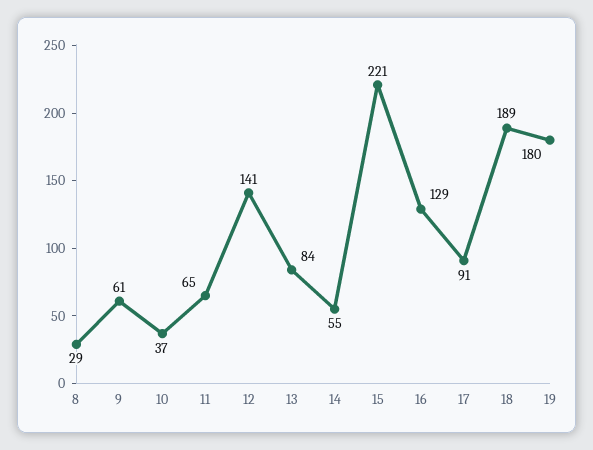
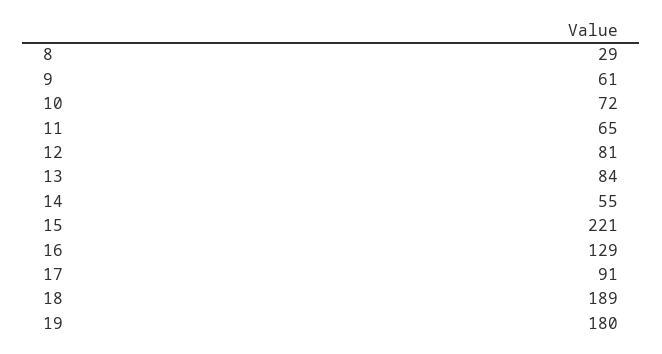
10: 37 -> 72
12: 141 -> 81

